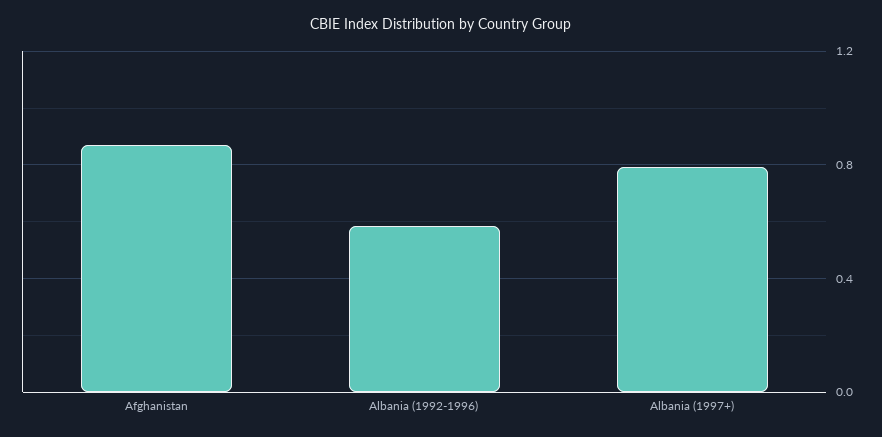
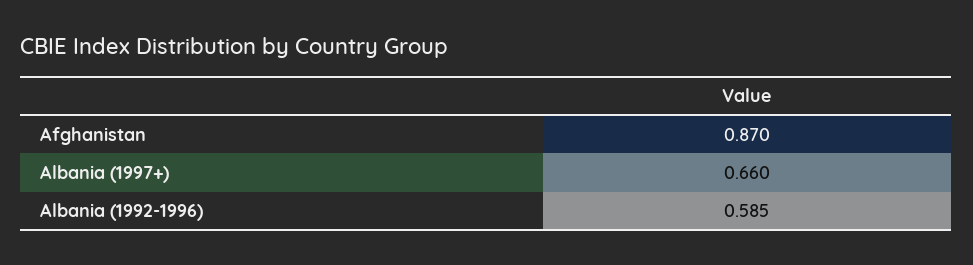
Albania (1997+): 0.8 -> 0.66

